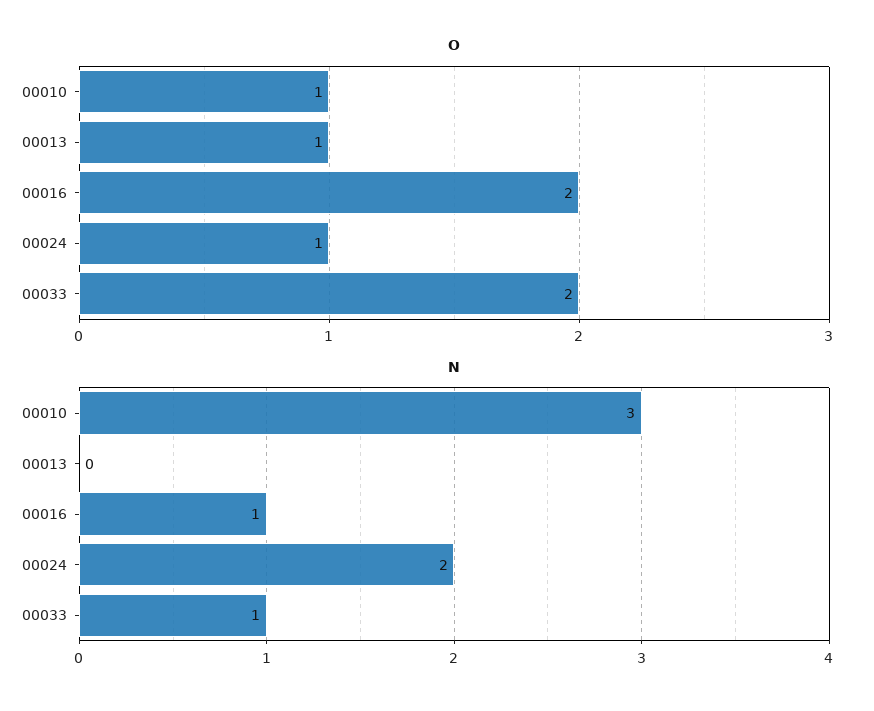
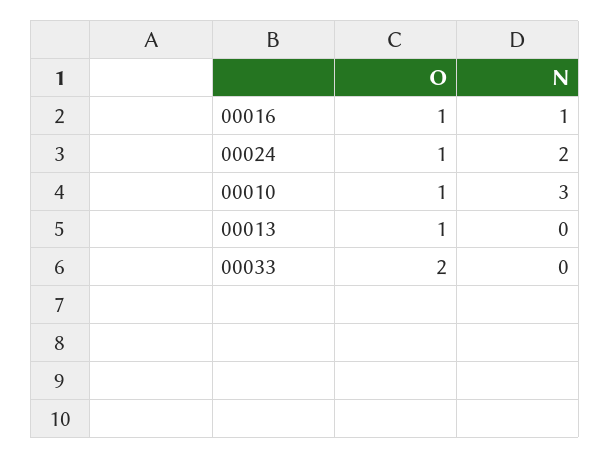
O, 00016: 2 -> 1
N, 00033: 1 -> 0

